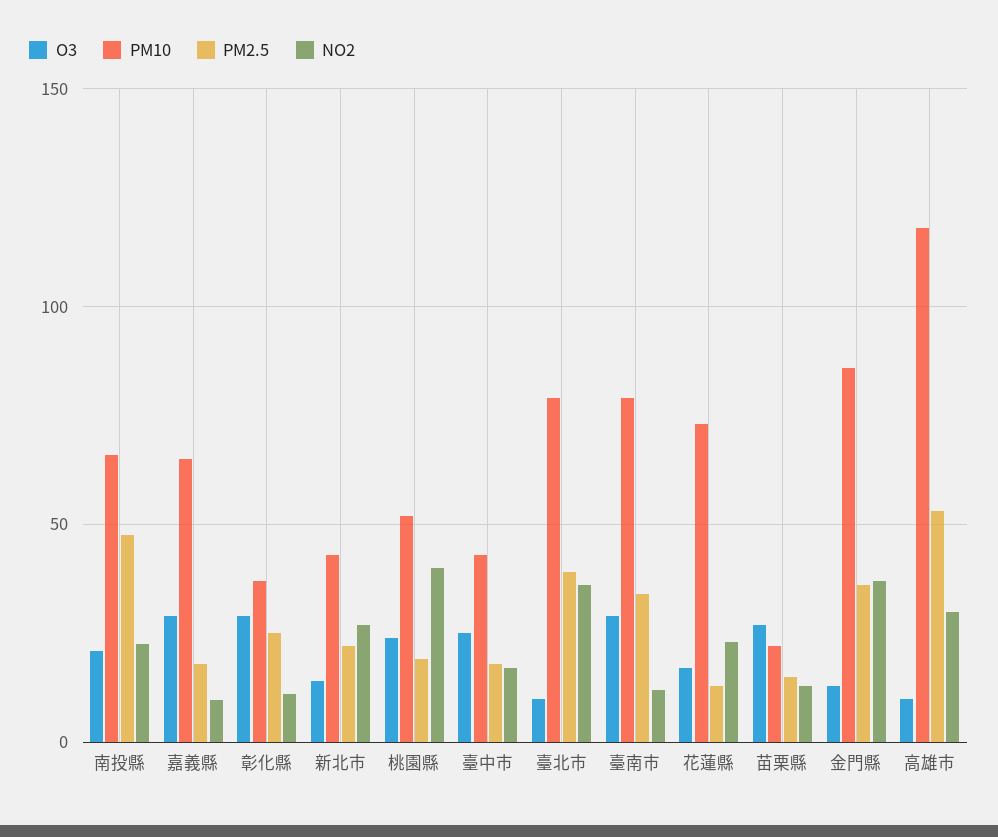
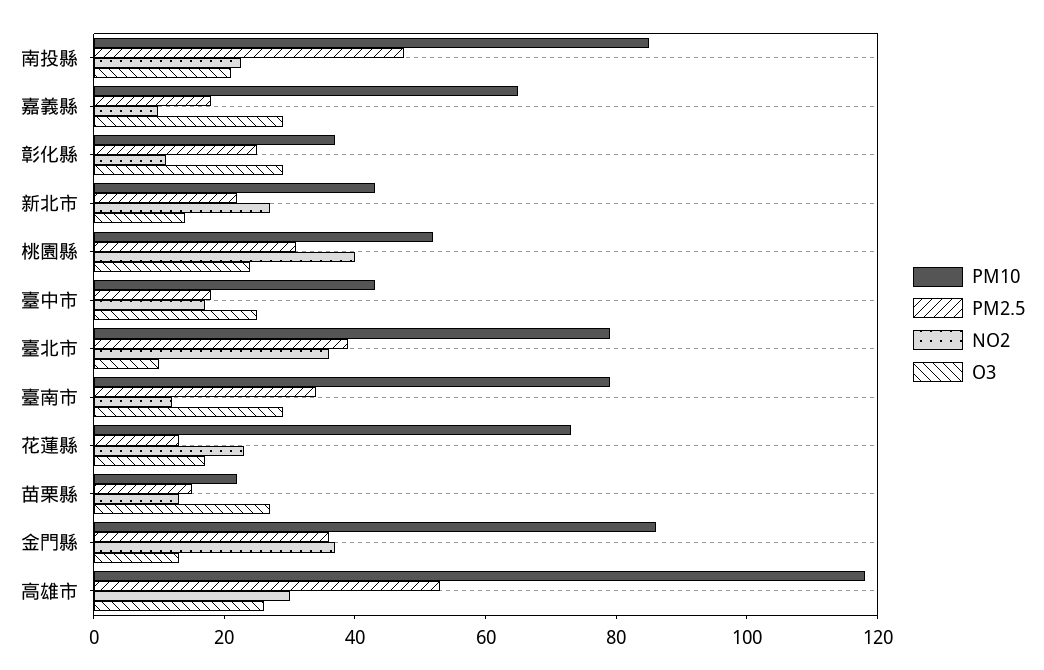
PM10, 南投縣: 65 -> 85
PM2.5, 桃園縣: 20 -> 30
O3, 高雄市: 10 -> 25

